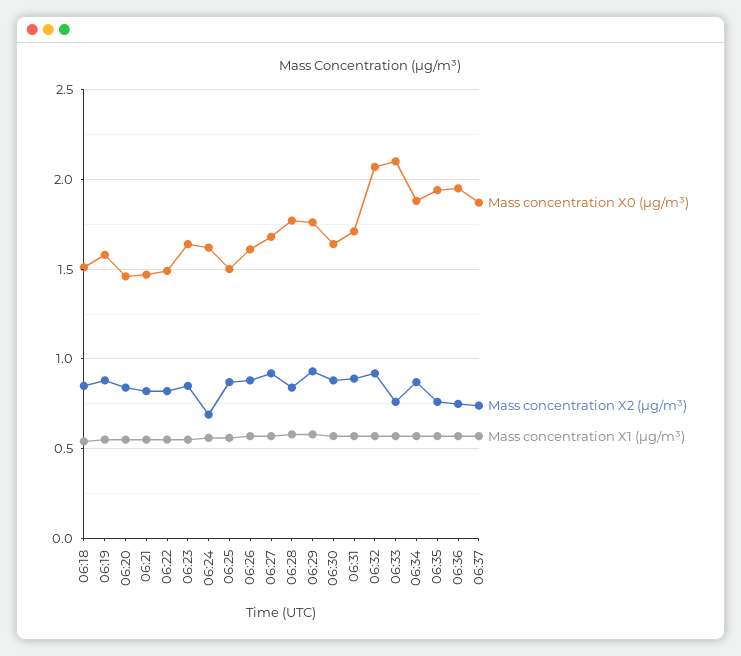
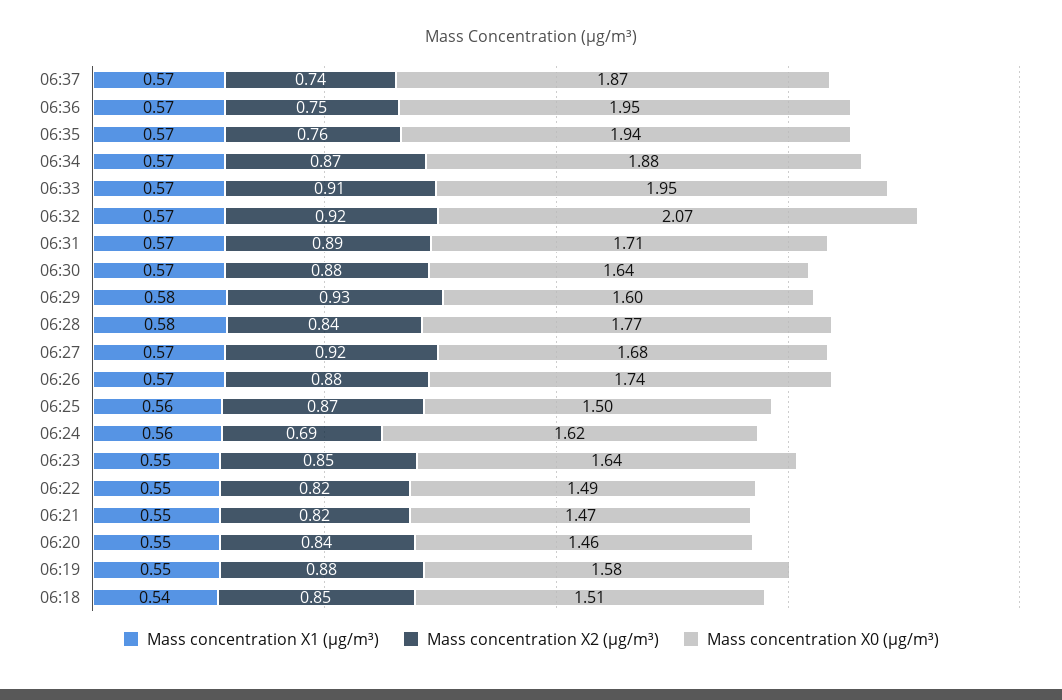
Mass concentration X0 (μg/m³), 06:26: 1.6 -> 1.74
Mass concentration X0 (μg/m³), 06:29: 1.75 -> 1.6
Mass concentration X0 (μg/m³), 06:33: 2.1 -> 1.95
Mass concentration X2 (μg/m³), 06:33: 0.75 -> 0.91

